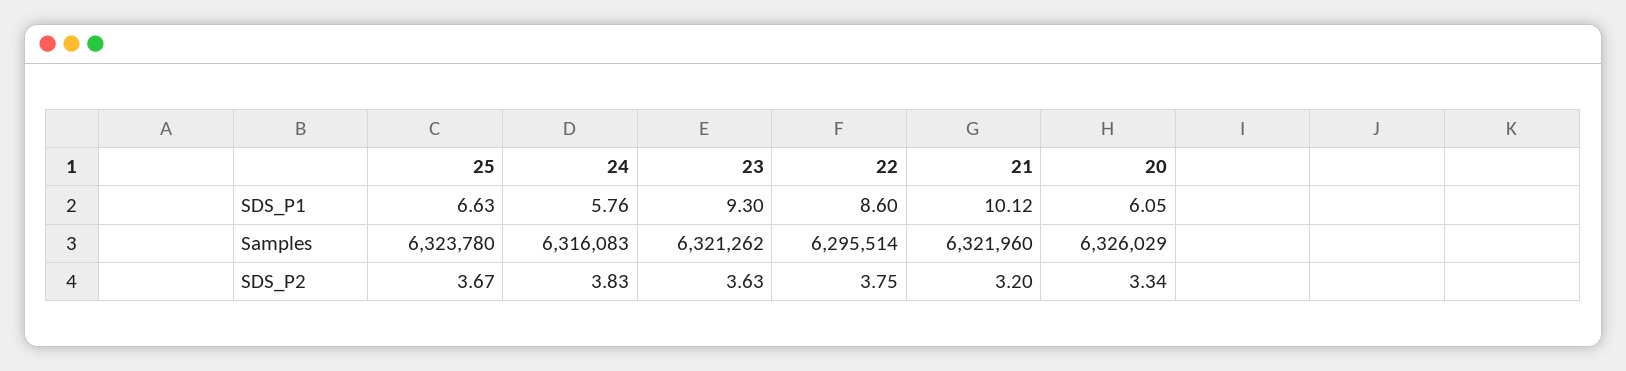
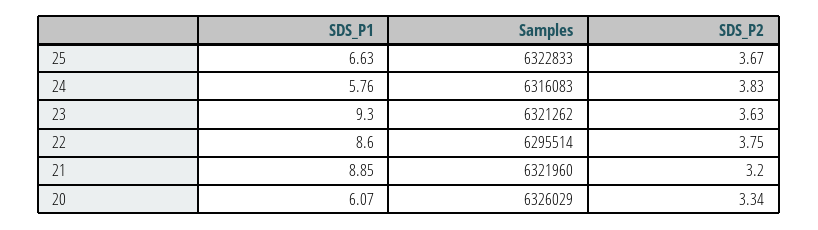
21, SDS_P1: 10.12 -> 8.85
20, SDS_P1: 6.05 -> 6.07
25, Samples: 6323780 -> 6322833

